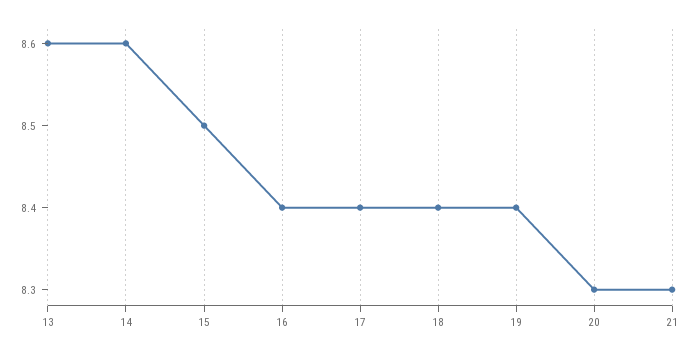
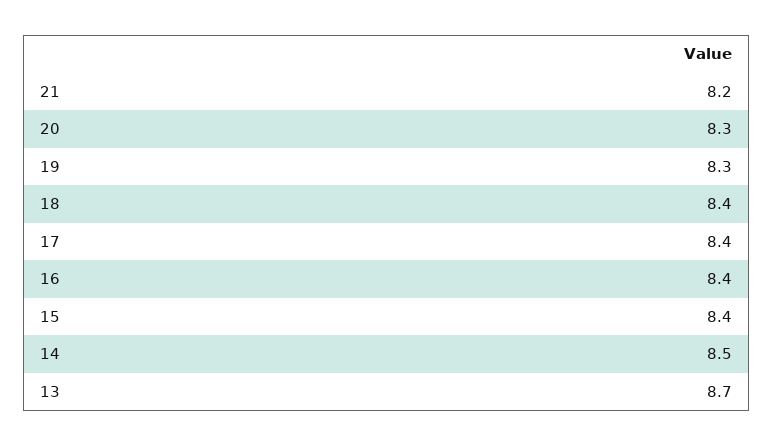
13: 8.6 -> 8.7
14: 8.6 -> 8.5
15: 8.5 -> 8.4
19: 8.4 -> 8.3
21: 8.3 -> 8.2

